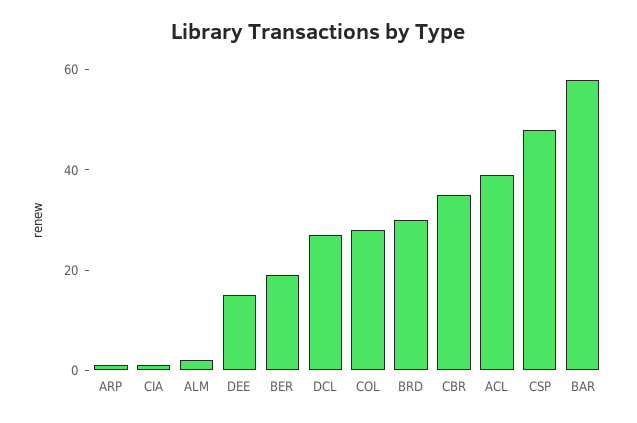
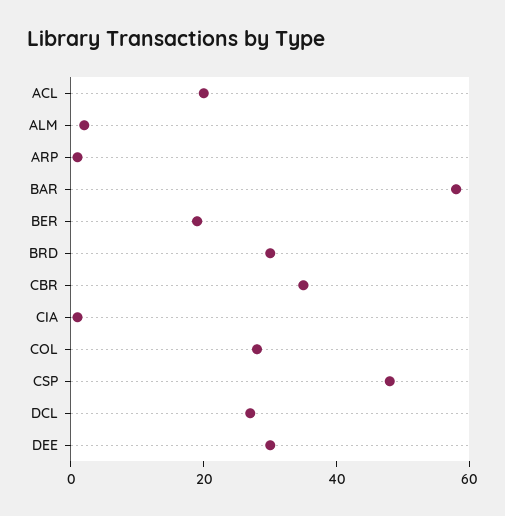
DEE: 15 -> 30
ACL: 40 -> 20

